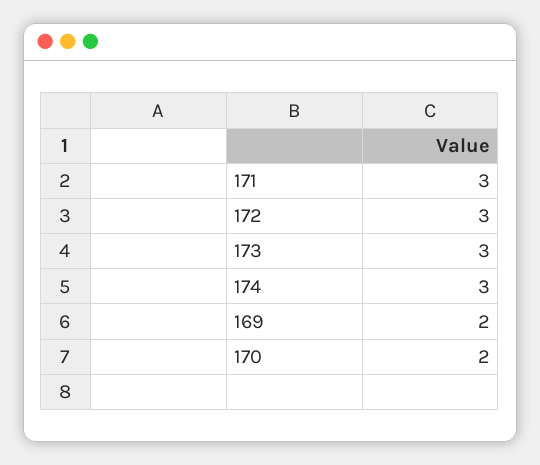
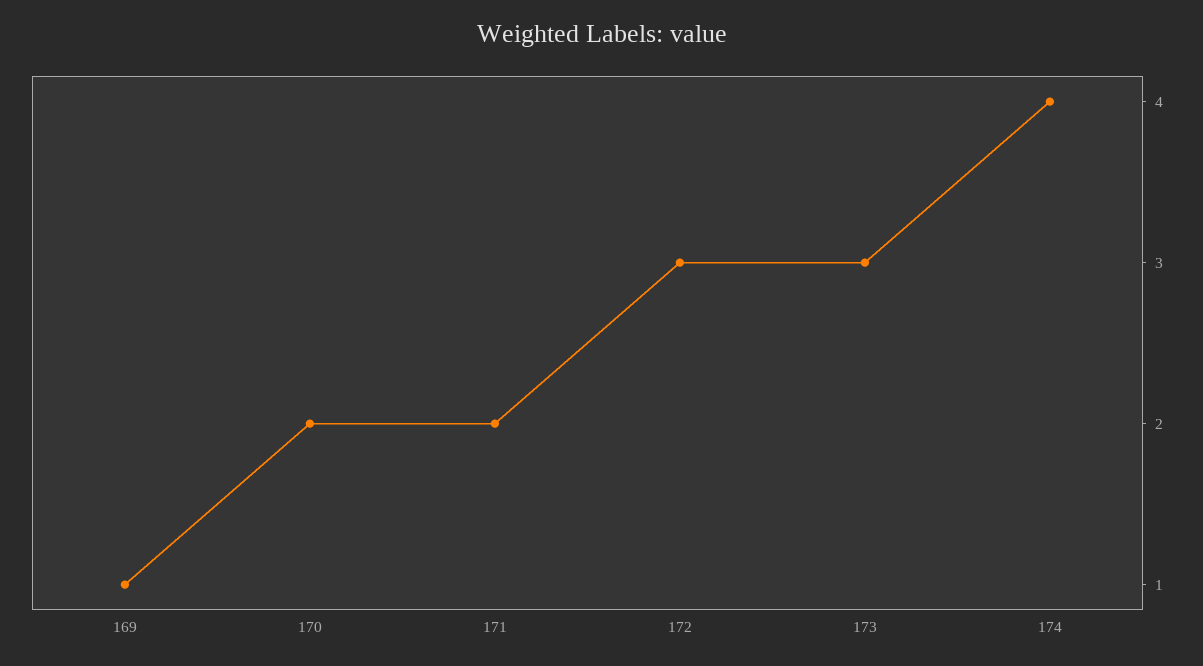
171: 3 -> 2
174: 3 -> 4
169: 2 -> 1

